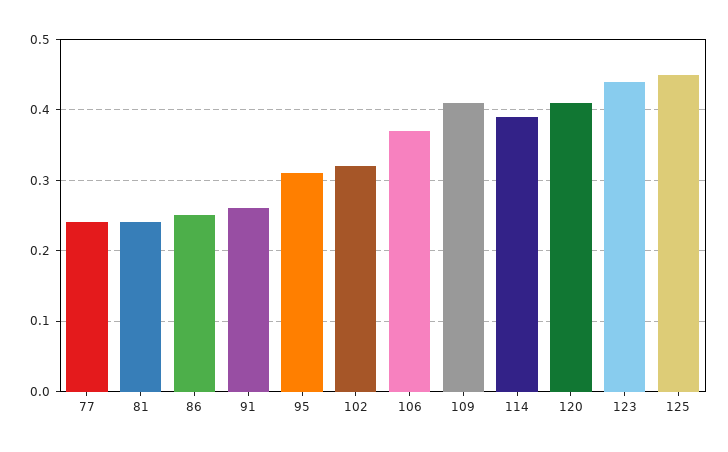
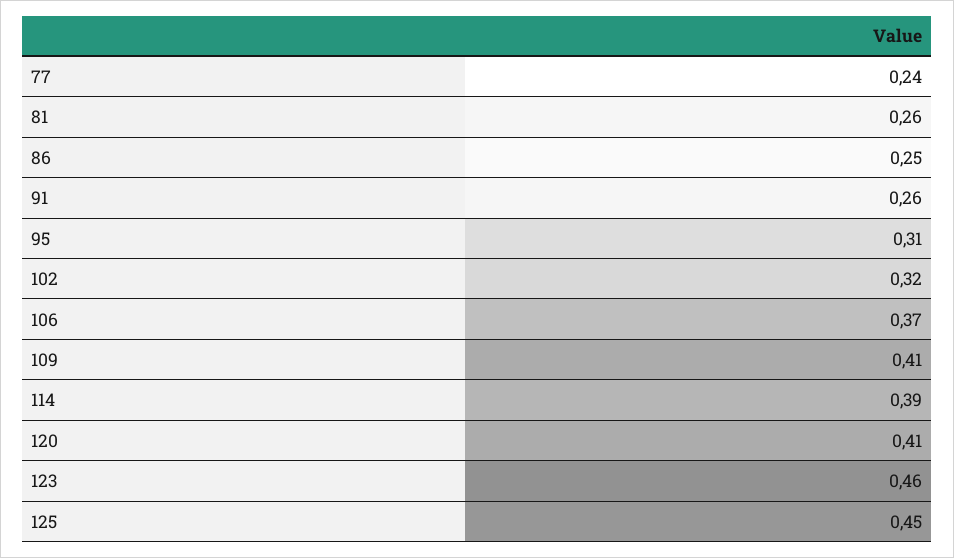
81: 0.24 -> 0.26
123: 0.44 -> 0.46

